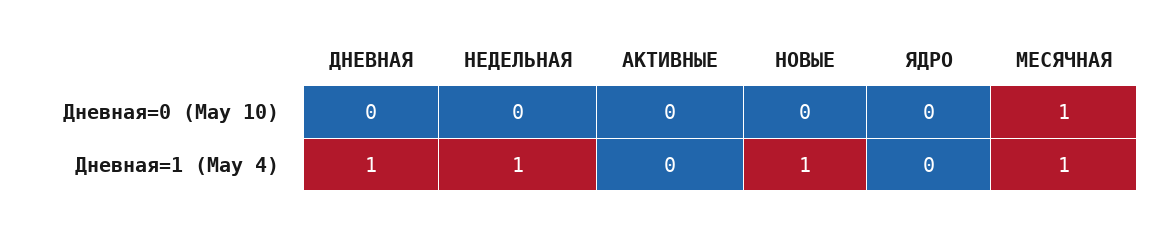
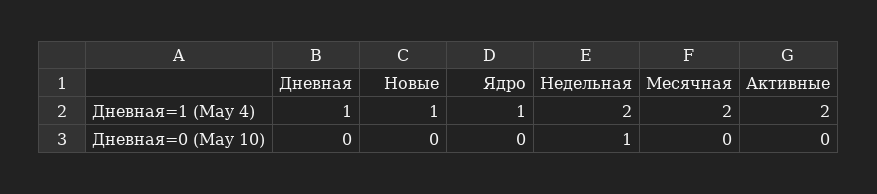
НЕДЕЛЬНАЯ, Дневная=0 (May 10): 0 -> 1
МЕСЯЧНАЯ, Дневная=0 (May 10): 1 -> 0
НЕДЕЛЬНАЯ, Дневная=1 (May 4): 1 -> 2
АКТИВНЫЕ, Дневная=1 (May 4): 0 -> 2
ЯДРО, Дневная=1 (May 4): 0 -> 1
МЕСЯЧНАЯ, Дневная=1 (May 4): 1 -> 2

